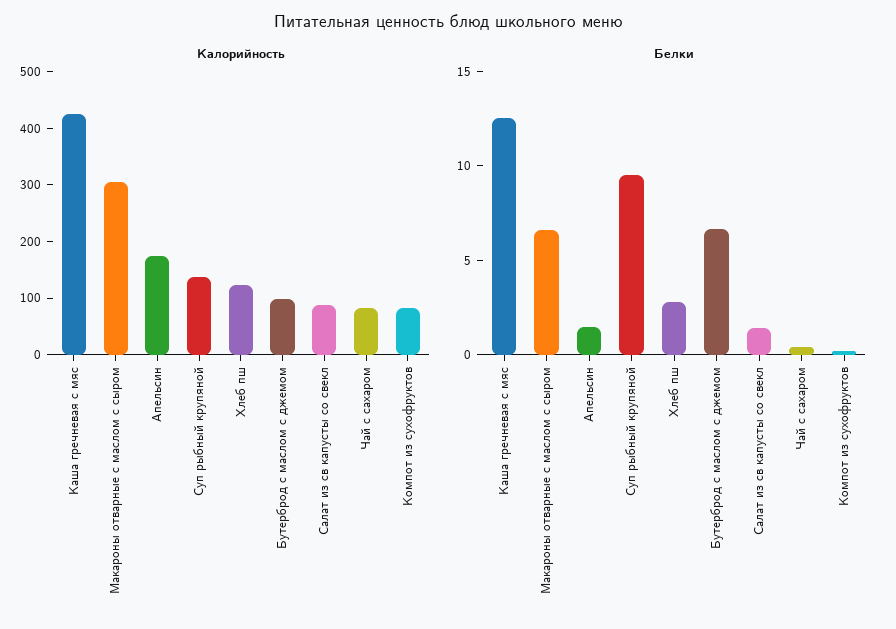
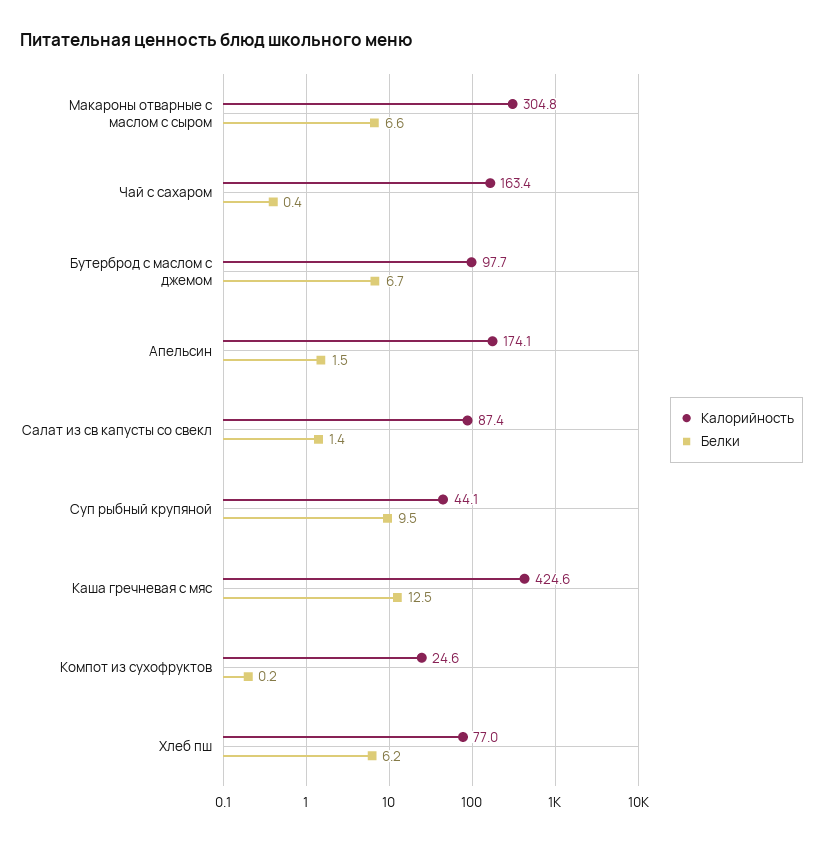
Калорийность, Суп рыбный крупяной: 140 -> 44.1
Калорийность, Хлеб пш: 120 -> 77
Калорийность, Чай с сахаром: 80 -> 163.4
Калорийность, Компот из сухофруктов: 80 -> 24.6
Белки, Хлеб пш: 3 -> 6.2

